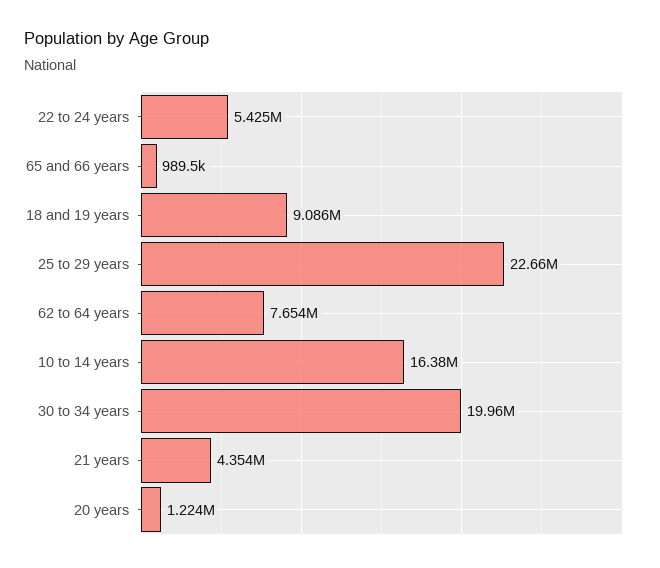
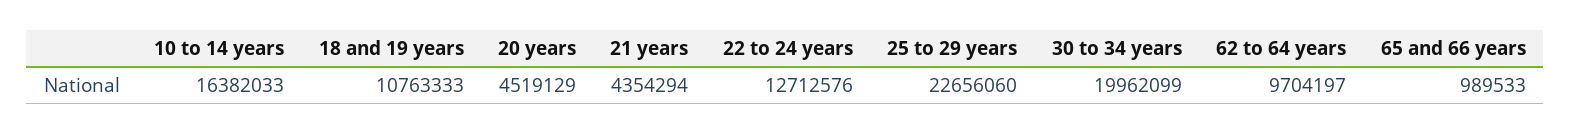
22 to 24 years: 5425000 -> 12712576
18 and 19 years: 9086000 -> 10763333
62 to 64 years: 7654000 -> 9704197
20 years: 1224000 -> 4519129

